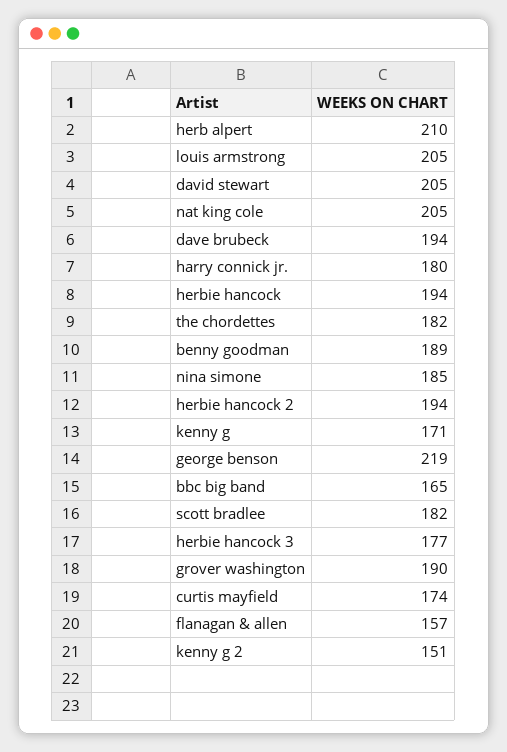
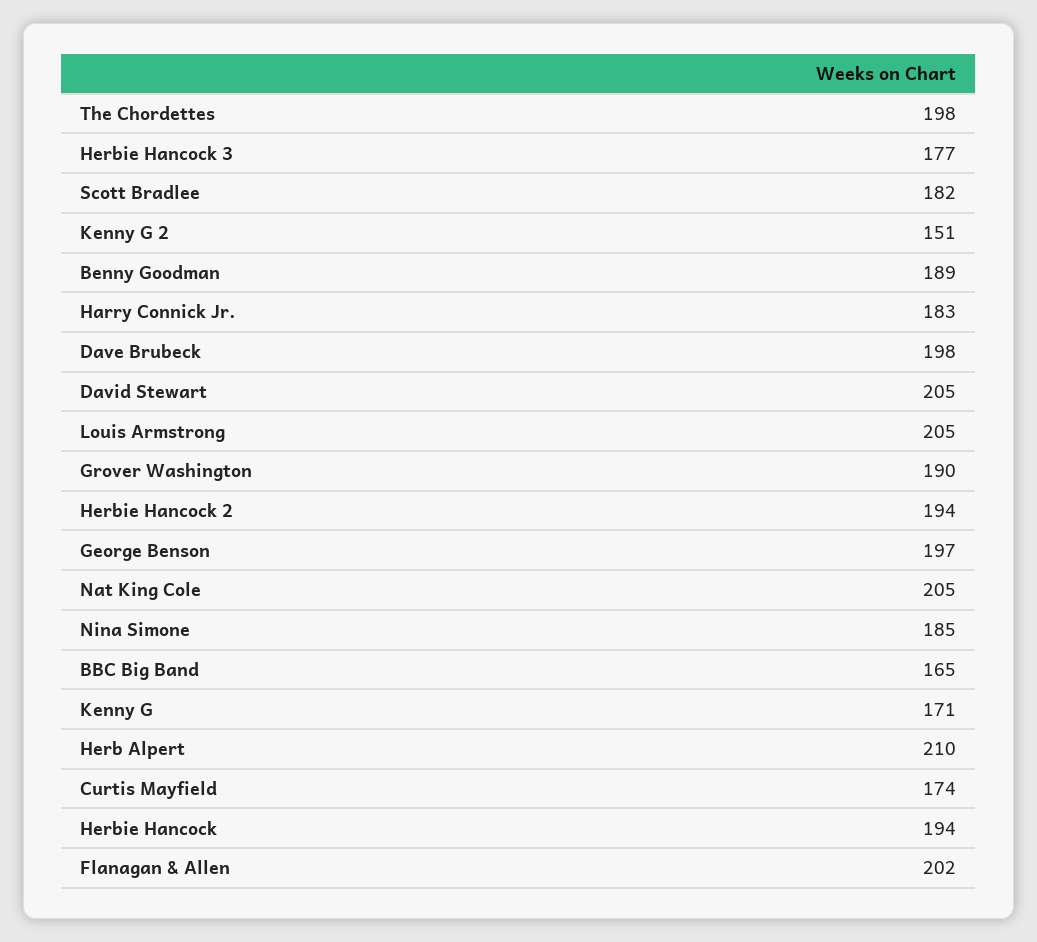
dave brubeck: 194 -> 198
harry connick jr.: 180 -> 183
the chordettes: 182 -> 198
george benson: 219 -> 197
flanagan & allen: 157 -> 202

